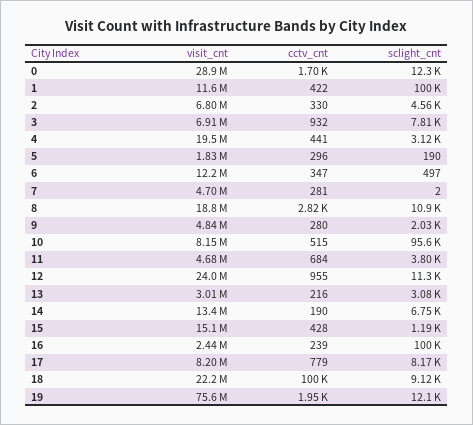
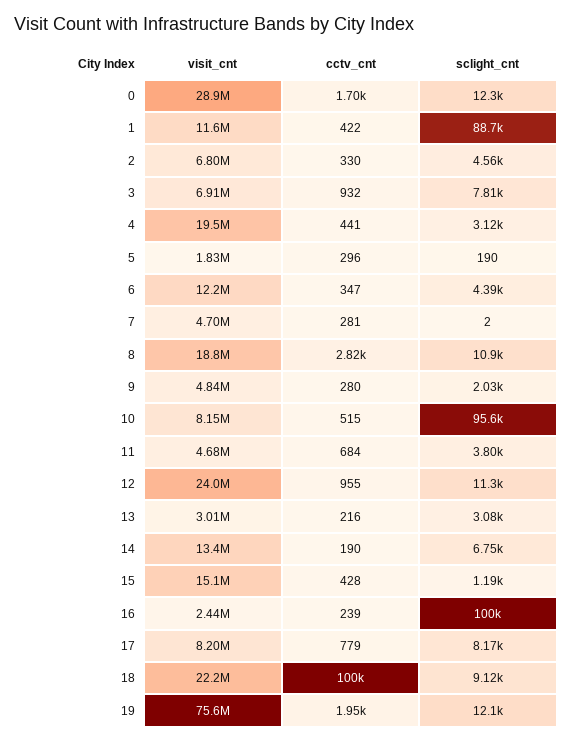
sclight_cnt, 1: 100000 -> 88700
sclight_cnt, 6: 497 -> 4390

